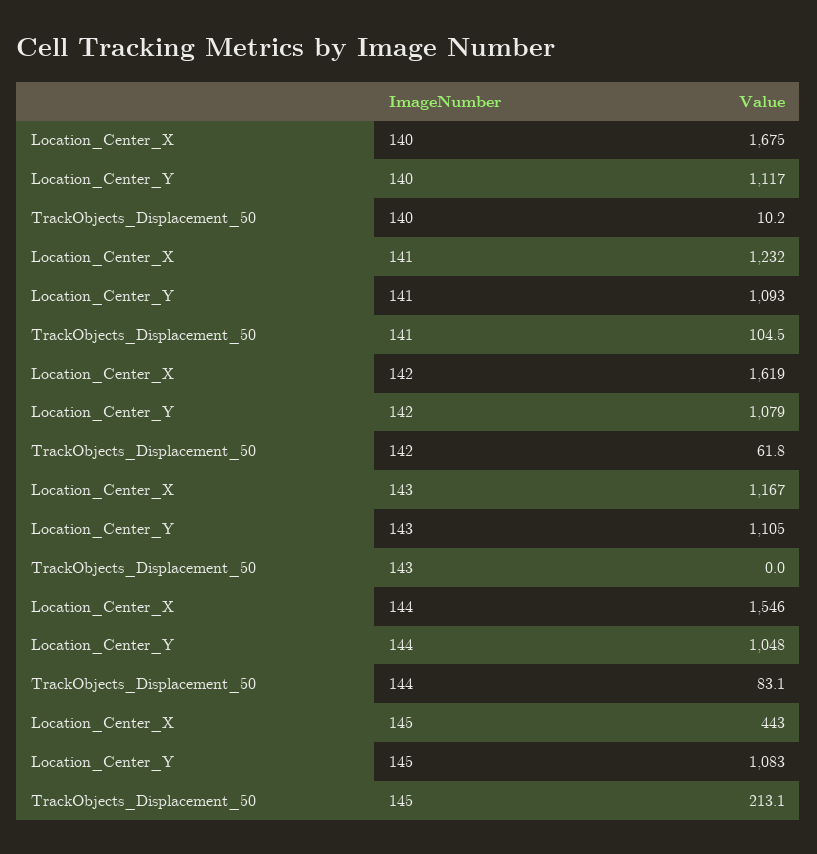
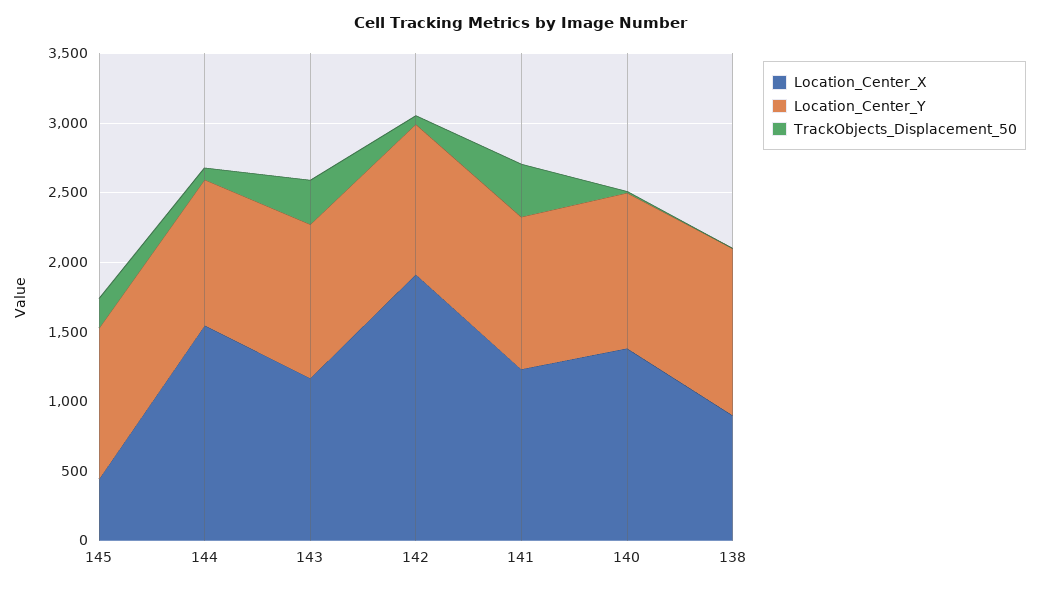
Location_Center_X, 140: 1675 -> 1400
TrackObjects_Displacement_50, 141: 104.5 -> 400
Location_Center_X, 142: 1619 -> 1900
TrackObjects_Displacement_50, 143: 0 -> 300
Location_Center_X, 138: none -> 900
Location_Center_Y, 138: none -> 1200
TrackObjects_Displacement_50, 138: none -> 0

